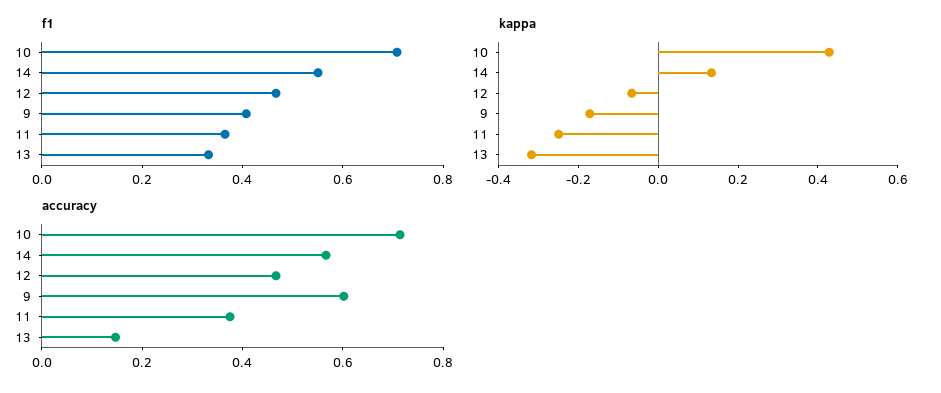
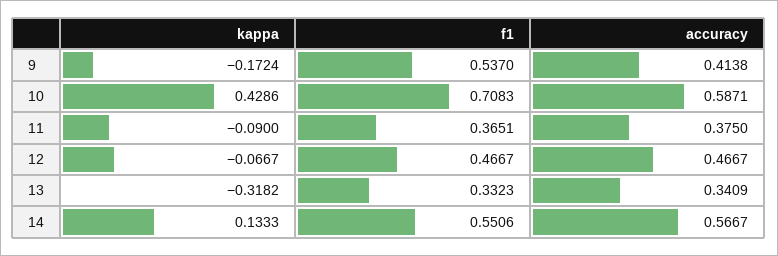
f1, 9: 0.4 -> 0.537
kappa, 11: -0.25 -> -0.09
accuracy, 10: 0.7 -> 0.5871
accuracy, 9: 0.6 -> 0.4138
accuracy, 13: 0.15 -> 0.3409

